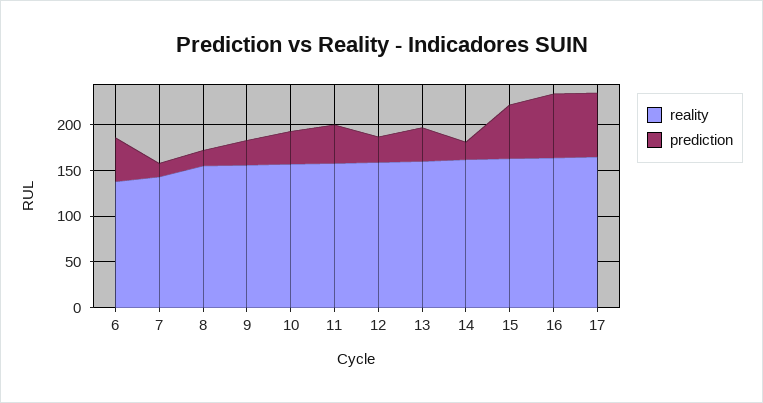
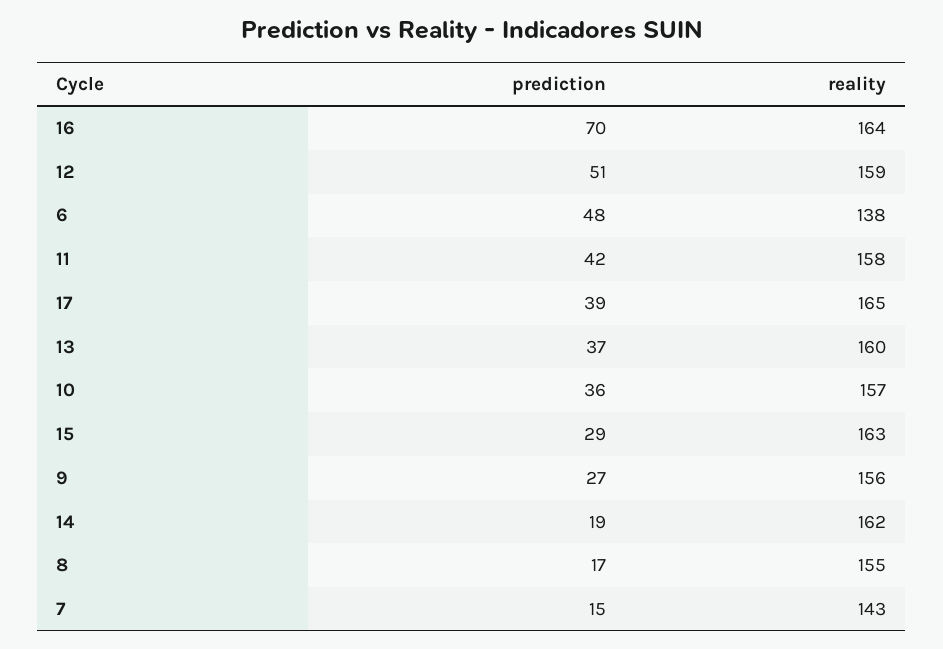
prediction, 12: 30 -> 51
prediction, 15: 60 -> 29
prediction, 17: 70 -> 39

